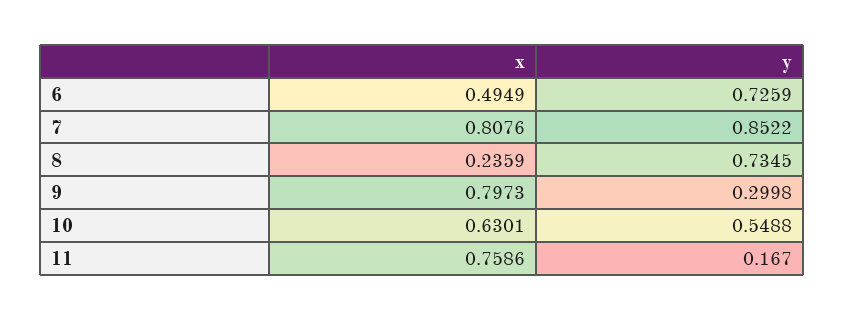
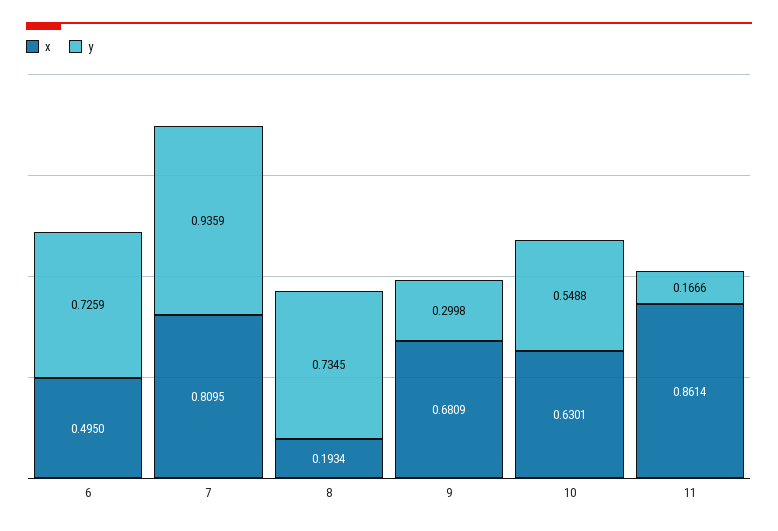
x, 6: 0.4949 -> 0.495
x, 7: 0.8076 -> 0.8095
y, 7: 0.8522 -> 0.9359
x, 8: 0.2359 -> 0.1934
x, 9: 0.7973 -> 0.6809
x, 11: 0.7586 -> 0.8614
y, 11: 0.167 -> 0.1666

